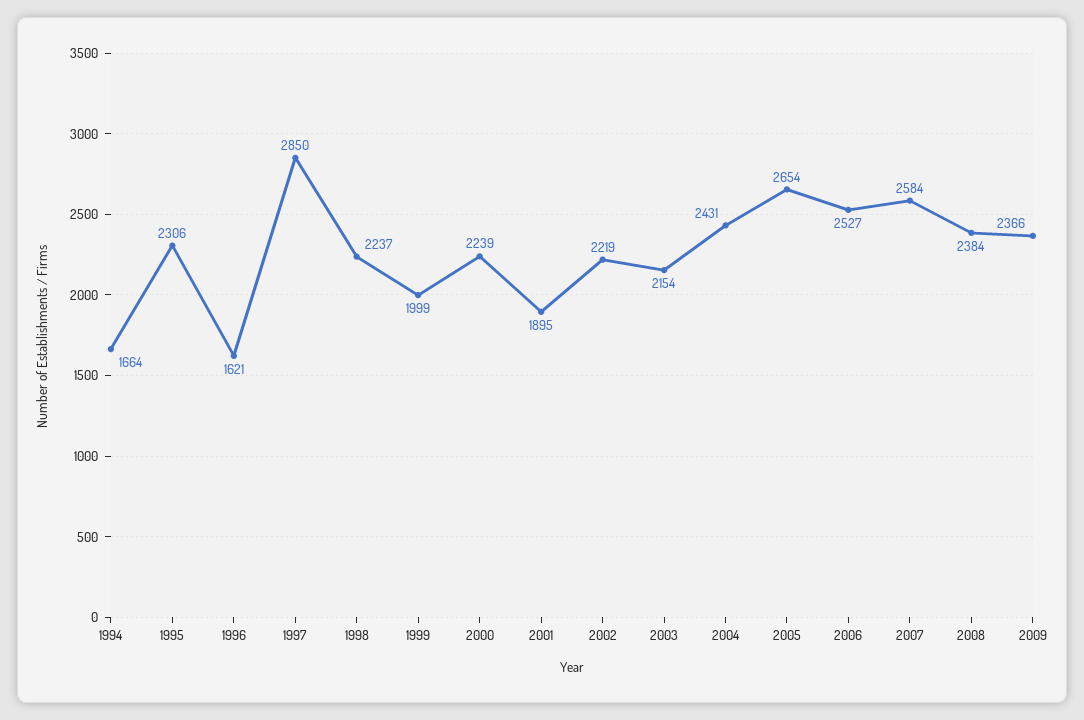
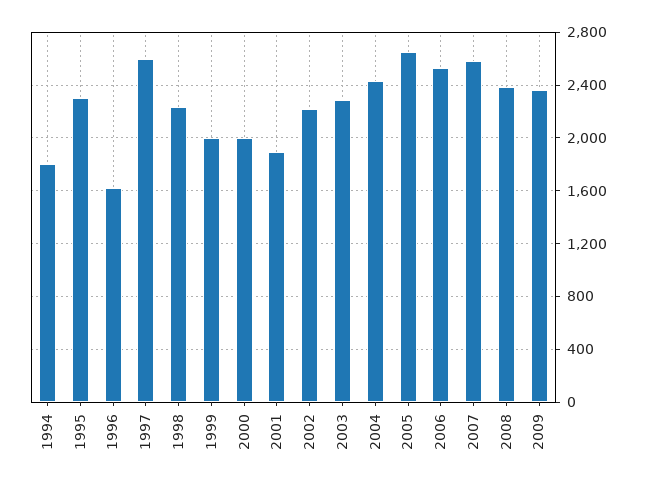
1994: 1664 -> 1800
1997: 2850 -> 2600
2000: 2239 -> 2000
2003: 2154 -> 2300

